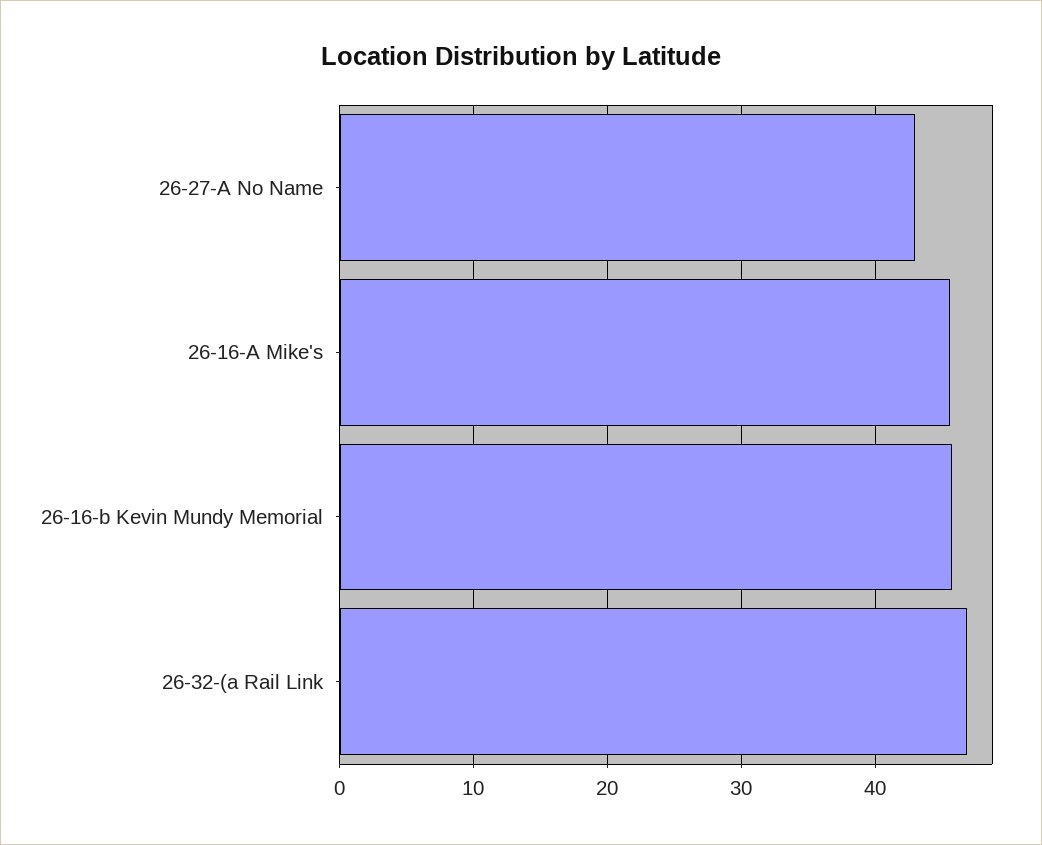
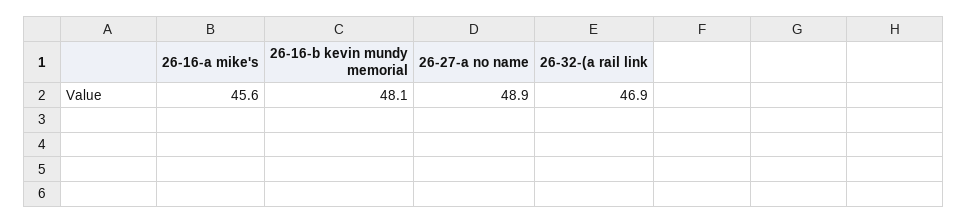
26-27-A No Name: 43 -> 48.9
26-16-b Kevin Mundy Memorial: 46 -> 48.1

